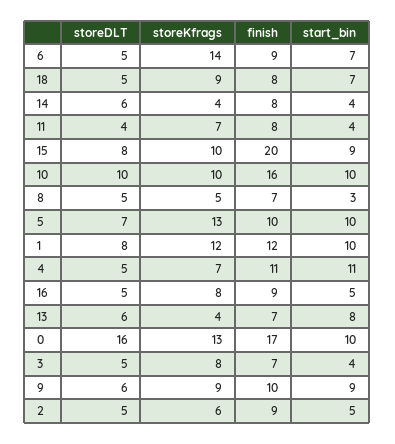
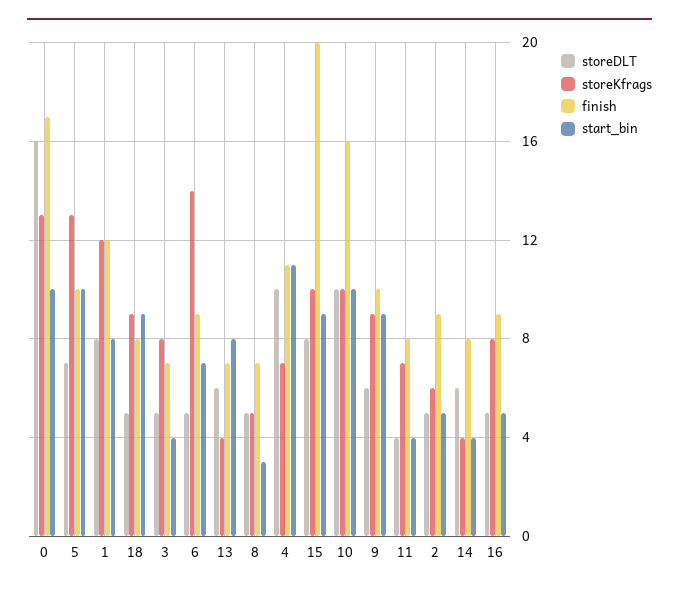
start_bin, 18: 7 -> 9
start_bin, 1: 10 -> 8
storeDLT, 4: 5 -> 10

